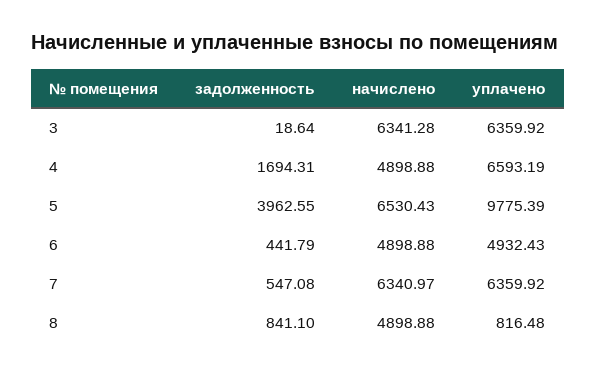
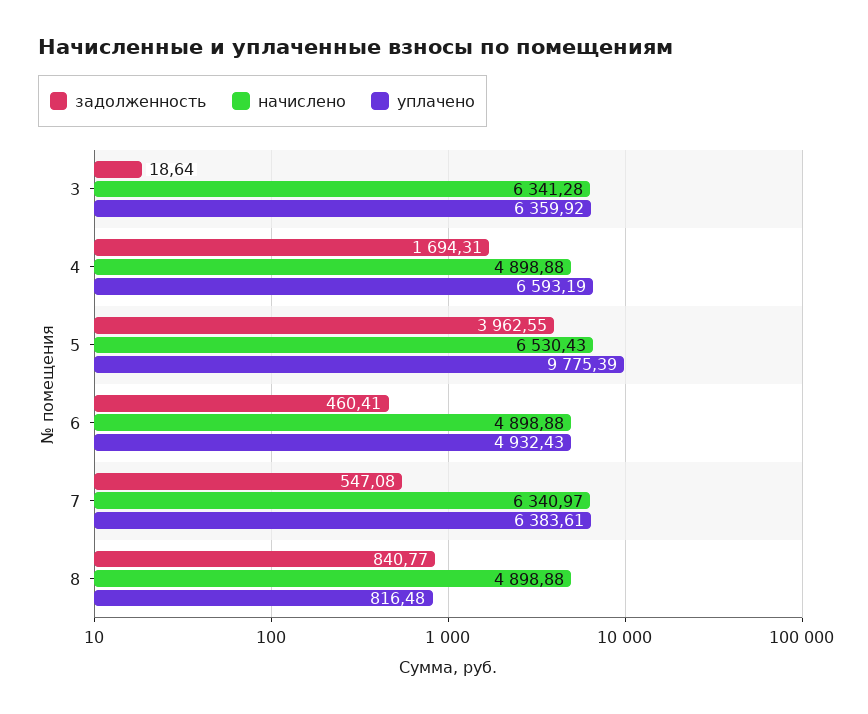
задолженность, 6: 441.79 -> 460.41
уплачено, 7: 6359.92 -> 6383.61
задолженность, 8: 841.1 -> 840.77

